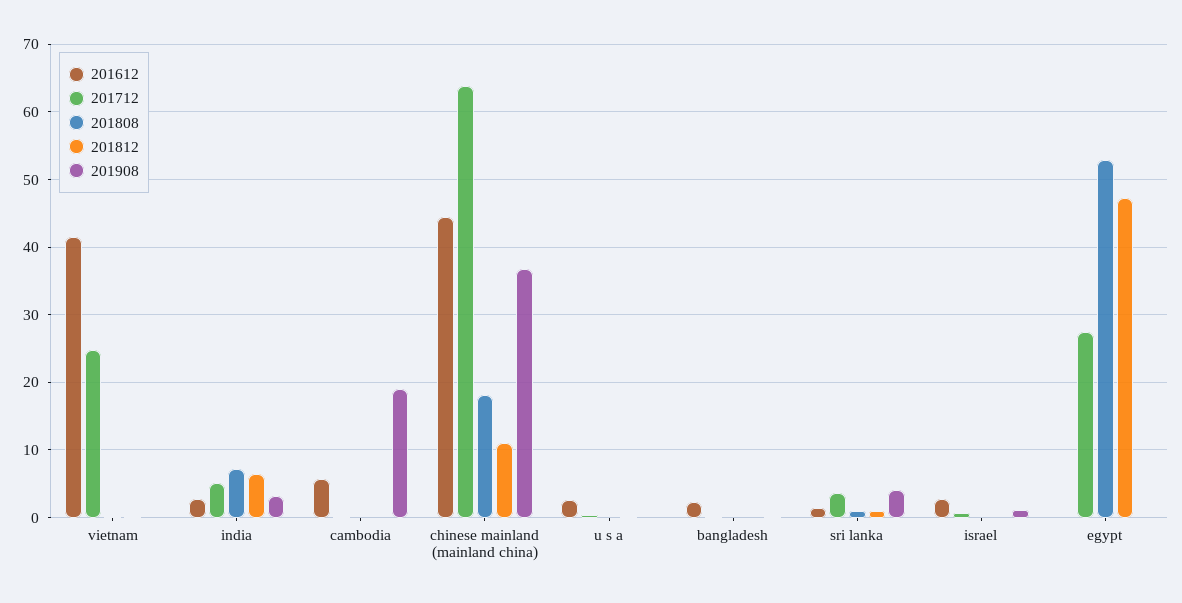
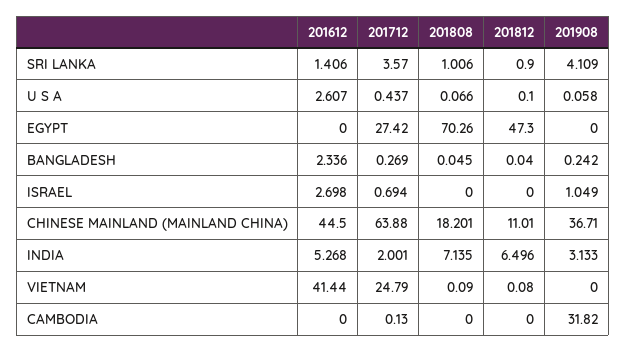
201612, india: 3 -> 5.268
201712, india: 5 -> 2.001
201612, cambodia: 6 -> 0
201908, cambodia: 19 -> 31.82
201808, egypt: 53 -> 70.26

